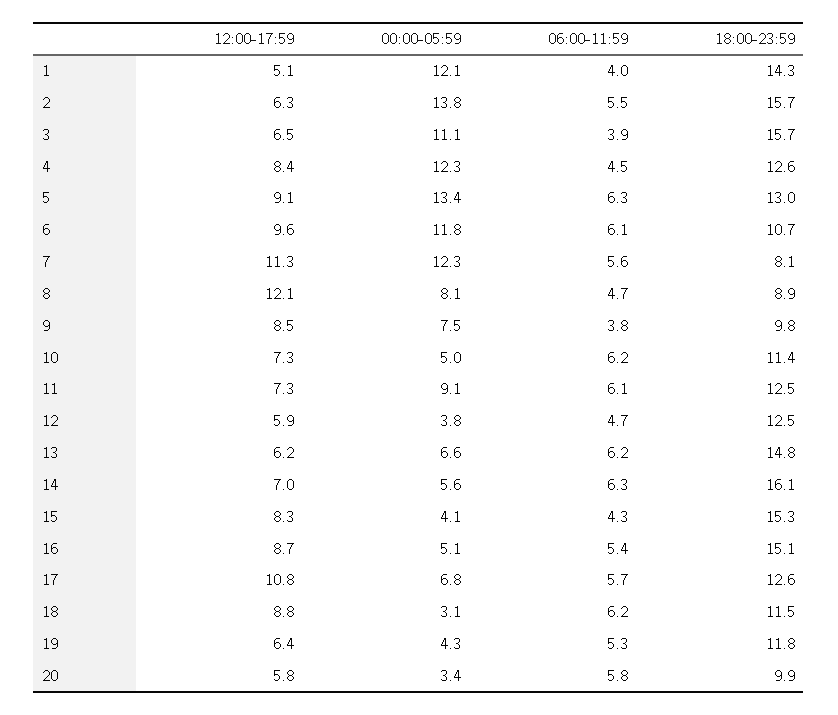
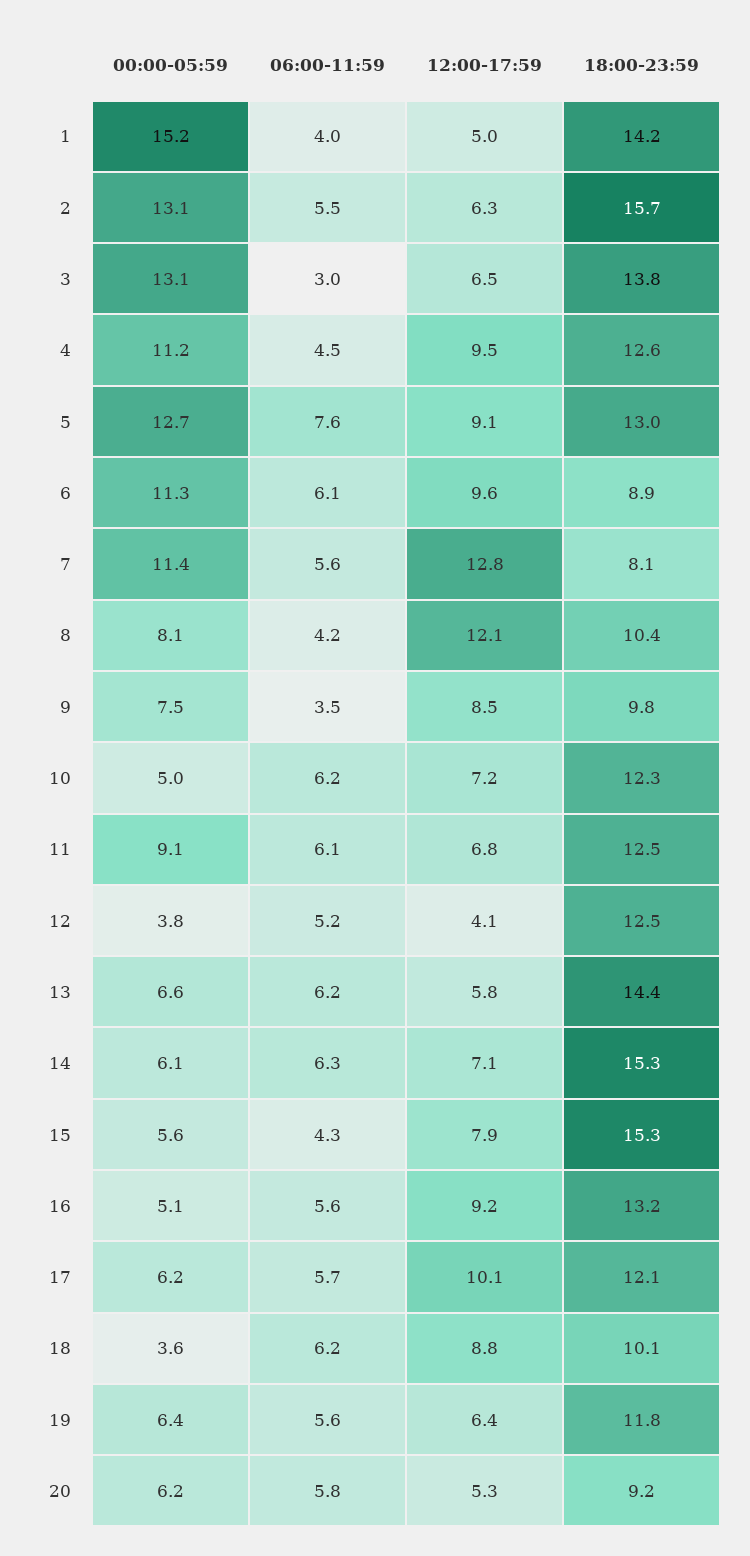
12:00-17:59, 1: 5.1 -> 5
00:00-05:59, 1: 12.1 -> 15.2
18:00-23:59, 1: 14.3 -> 14.2
00:00-05:59, 2: 13.8 -> 13.1
00:00-05:59, 3: 11.1 -> 13.1
06:00-11:59, 3: 3.9 -> 3
18:00-23:59, 3: 15.7 -> 13.8
12:00-17:59, 4: 8.4 -> 9.5
00:00-05:59, 4: 12.3 -> 11.2
00:00-05:59, 5: 13.4 -> 12.7
06:00-11:59, 5: 6.3 -> 7.6
00:00-05:59, 6: 11.8 -> 11.3
18:00-23:59, 6: 10.7 -> 8.9
12:00-17:59, 7: 11.3 -> 12.8
00:00-05:59, 7: 12.3 -> 11.4
06:00-11:59, 8: 4.7 -> 4.2
18:00-23:59, 8: 8.9 -> 10.4
06:00-11:59, 9: 3.8 -> 3.5
12:00-17:59, 10: 7.3 -> 7.2
18:00-23:59, 10: 11.4 -> 12.3
12:00-17:59, 11: 7.3 -> 6.8
12:00-17:59, 12: 5.9 -> 4.1
06:00-11:59, 12: 4.7 -> 5.2
12:00-17:59, 13: 6.2 -> 5.8
18:00-23:59, 13: 14.8 -> 14.4
12:00-17:59, 14: 7 -> 7.1
00:00-05:59, 14: 5.6 -> 6.1
18:00-23:59, 14: 16.1 -> 15.3
12:00-17:59, 15: 8.3 -> 7.9
00:00-05:59, 15: 4.1 -> 5.6
12:00-17:59, 16: 8.7 -> 9.2
06:00-11:59, 16: 5.4 -> 5.6
18:00-23:59, 16: 15.1 -> 13.2
12:00-17:59, 17: 10.8 -> 10.1
00:00-05:59, 17: 6.8 -> 6.2
18:00-23:59, 17: 12.6 -> 12.1
00:00-05:59, 18: 3.1 -> 3.6
18:00-23:59, 18: 11.5 -> 10.1
00:00-05:59, 19: 4.3 -> 6.4
06:00-11:59, 19: 5.3 -> 5.6
12:00-17:59, 20: 5.8 -> 5.3
00:00-05:59, 20: 3.4 -> 6.2
18:00-23:59, 20: 9.9 -> 9.2

